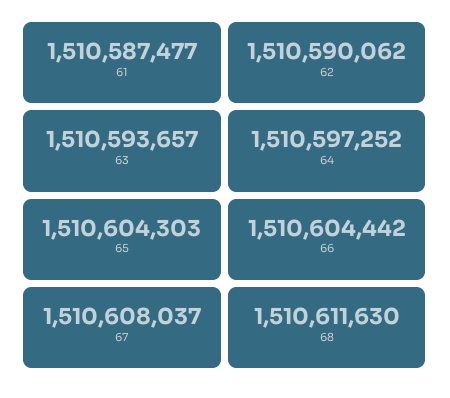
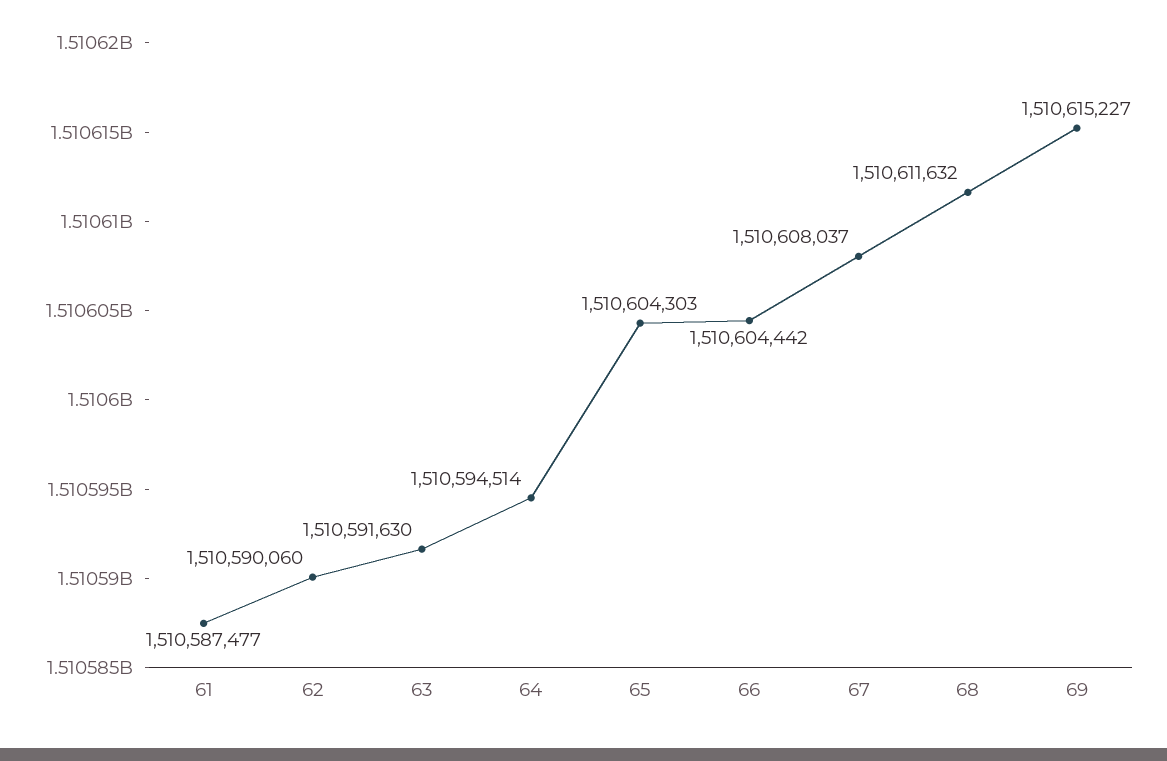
62: 1510590062 -> 1510590060
63: 1510593657 -> 1510591630
64: 1510597252 -> 1510594514
68: 1510611630 -> 1510611632
69: none -> 1510615227

